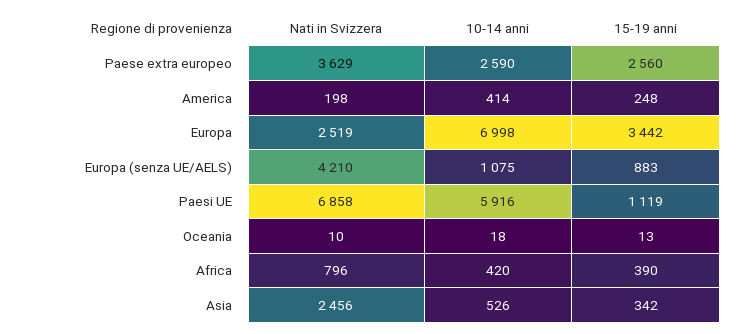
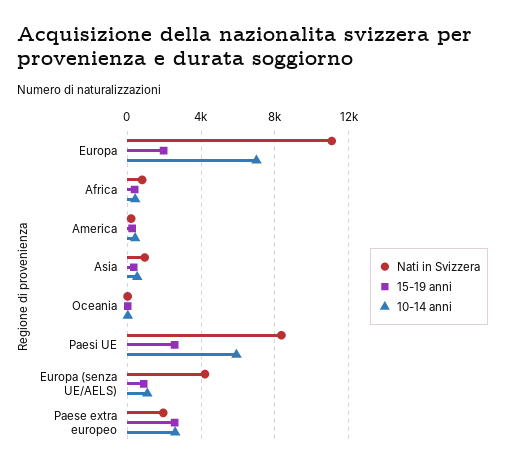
Nati in Svizzera, Paese extra europeo: 3629 -> 2000
Nati in Svizzera, Europa: 2519 -> 11000
15-19 anni, Europa: 3442 -> 2000
Nati in Svizzera, Paesi UE: 6858 -> 8500
15-19 anni, Paesi UE: 1119 -> 2500
Nati in Svizzera, Asia: 2456 -> 1000

